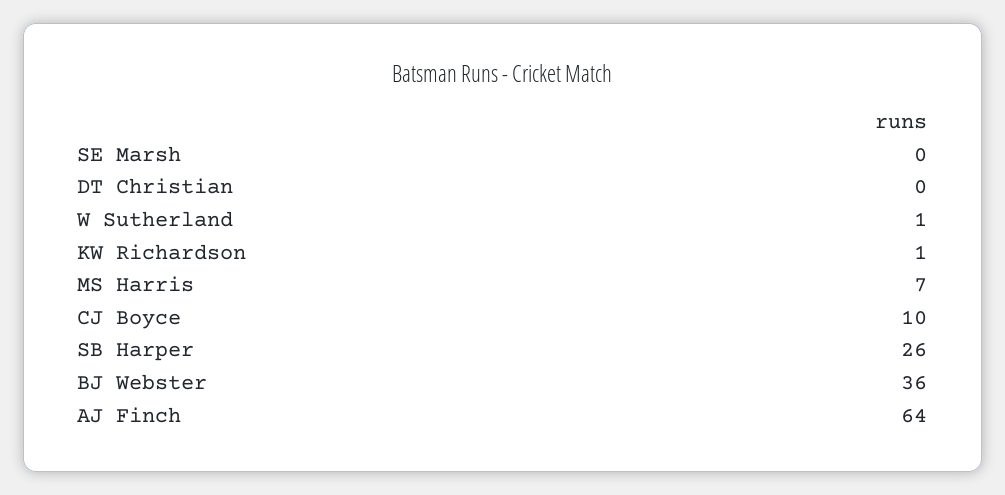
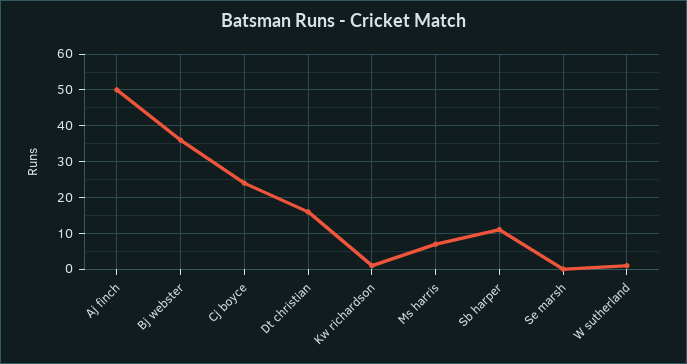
DT Christian: 0 -> 15
CJ Boyce: 10 -> 25
SB Harper: 26 -> 10
AJ Finch: 64 -> 50

